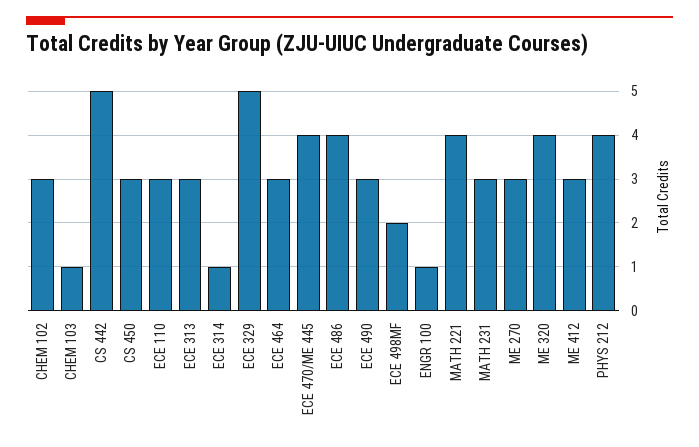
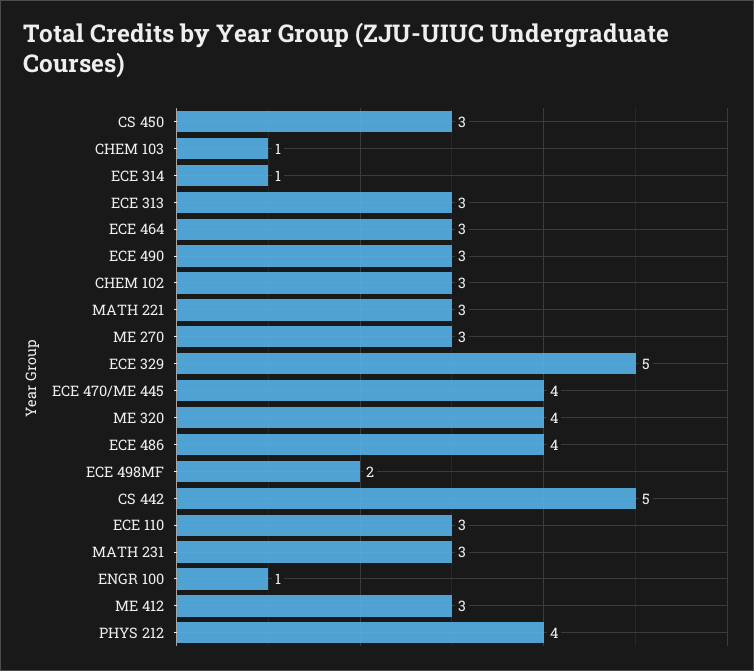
MATH 221: 4 -> 3

